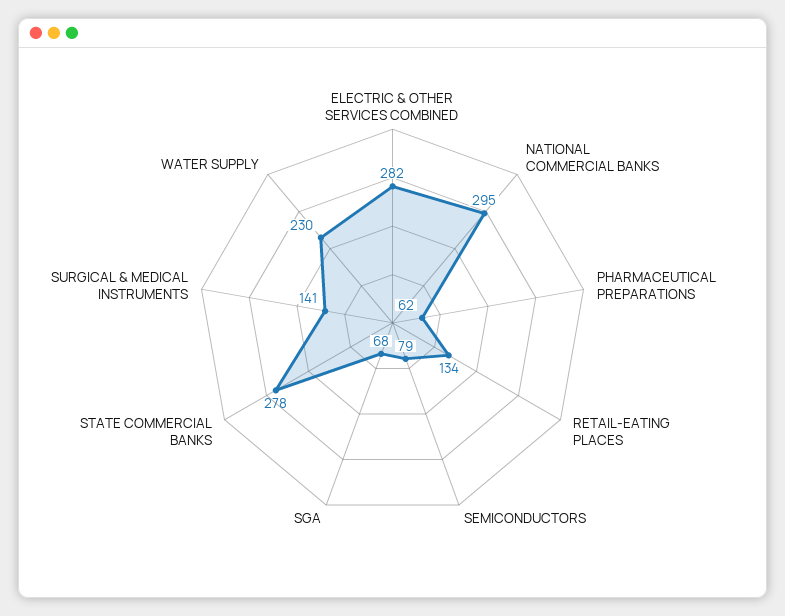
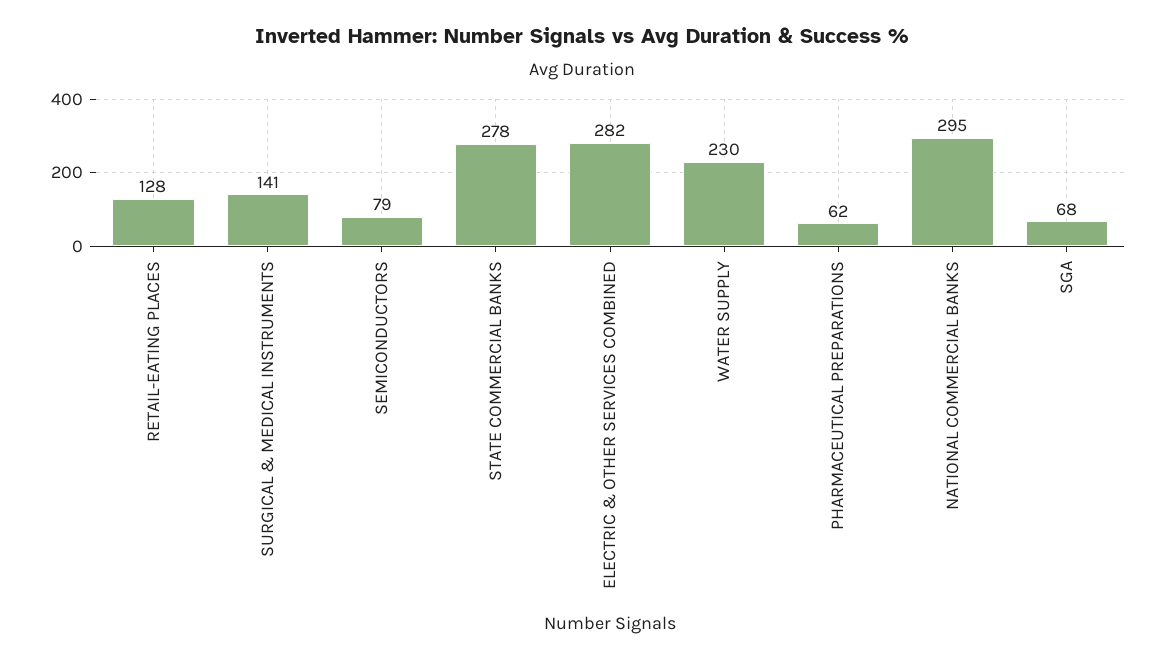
RETAIL-EATING PLACES: 134 -> 128

